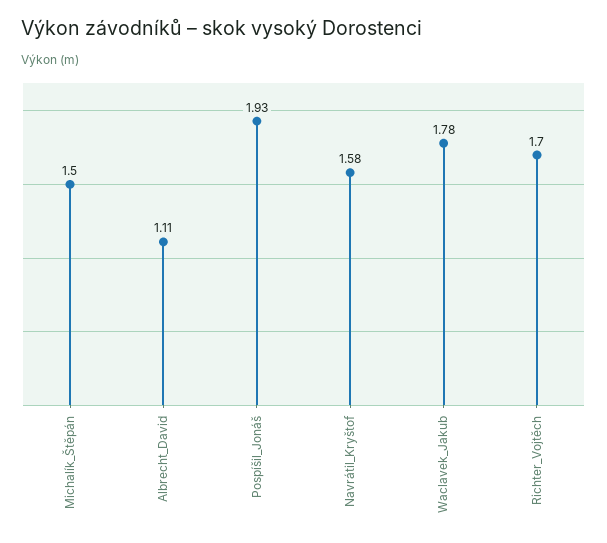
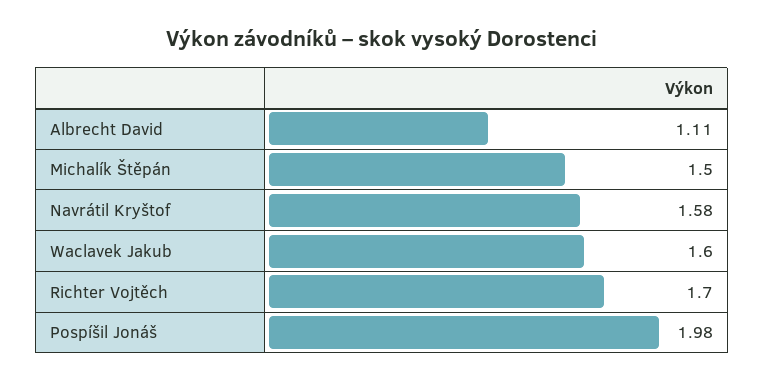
Pospíšil_Jonáš: 1.93 -> 1.98
Waclavek_Jakub: 1.78 -> 1.6

